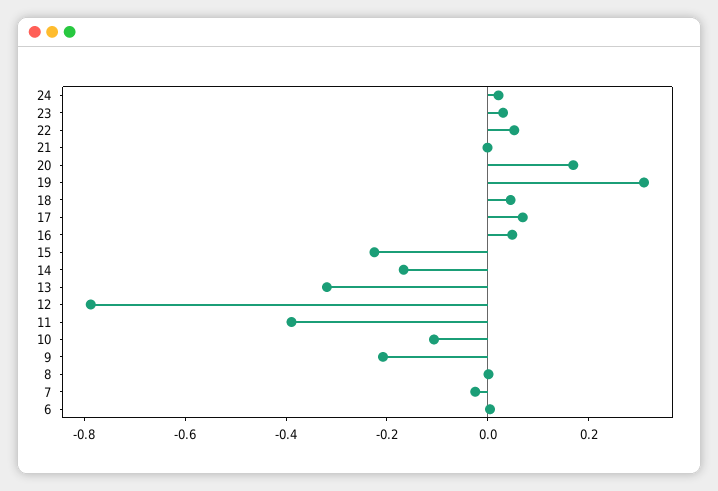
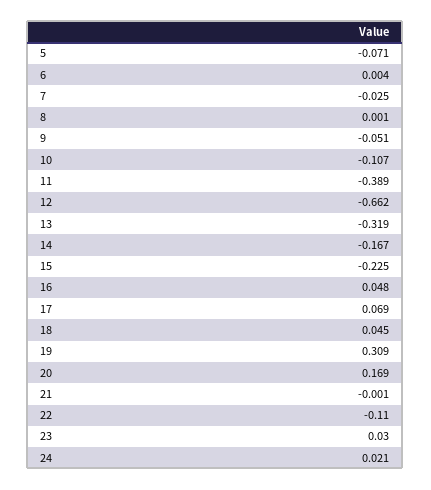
22: 0.05 -> -0.11
12: -0.8 -> -0.662
9: -0.2 -> -0.051
5: none -> -0.071

